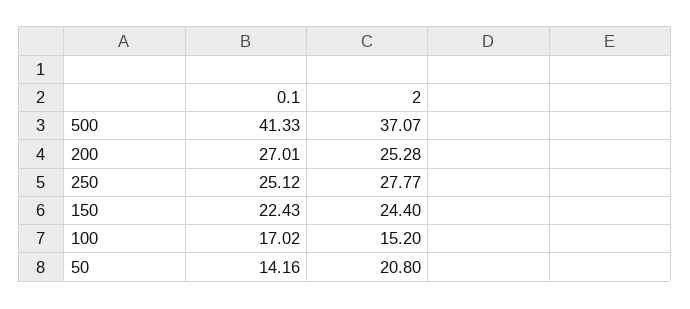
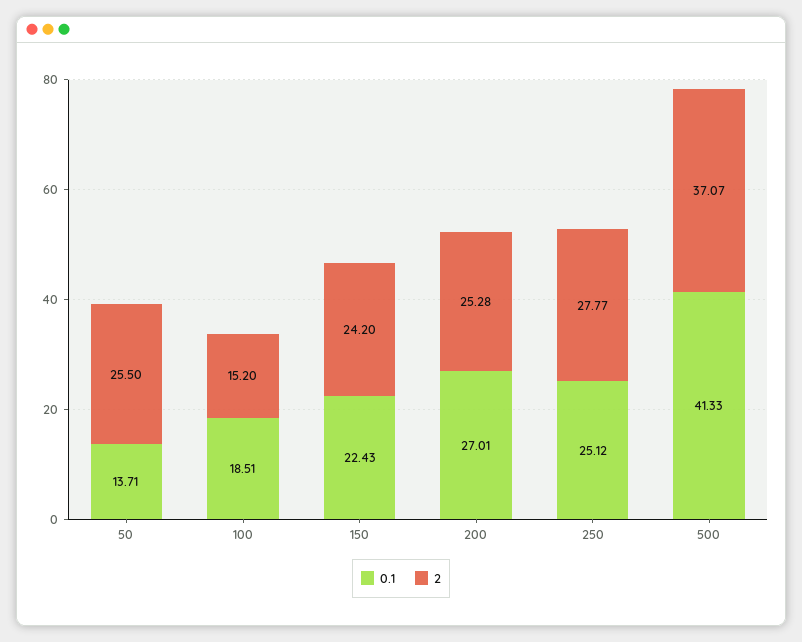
2, 150: 24.4 -> 24.2
0.1, 100: 17.02 -> 18.51
0.1, 50: 14.16 -> 13.71
2, 50: 20.8 -> 25.5

